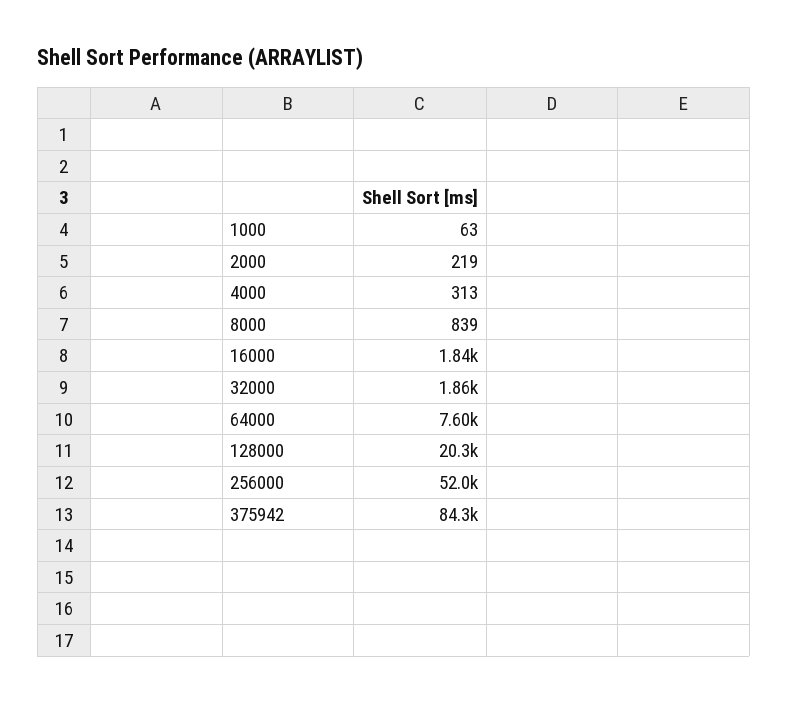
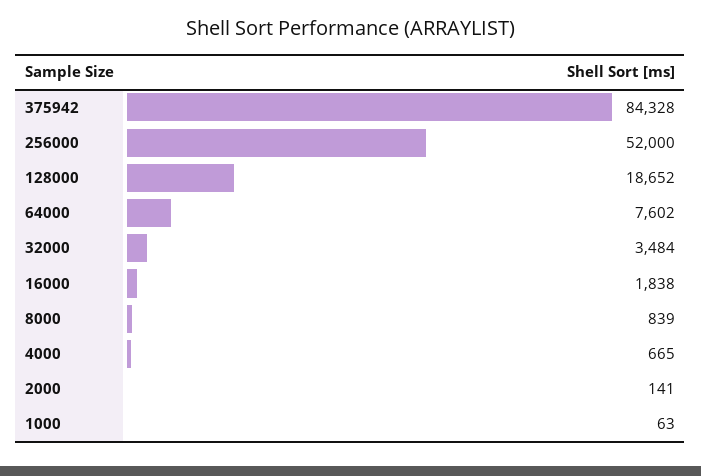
2000: 219 -> 141
4000: 313 -> 665
32000: 1860 -> 3484
128000: 20300 -> 18652

